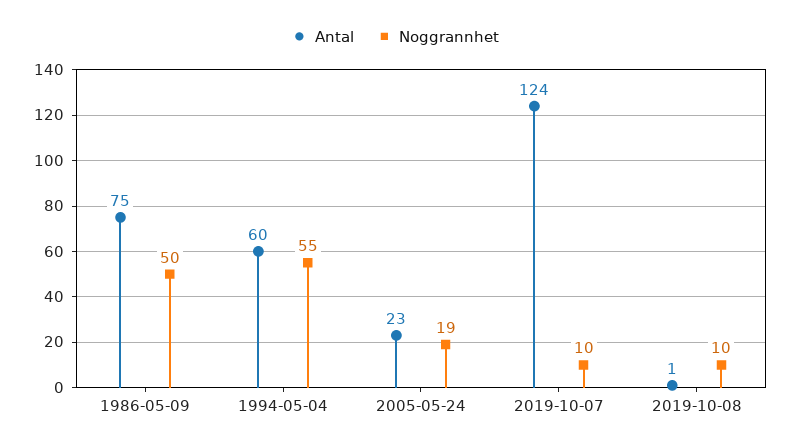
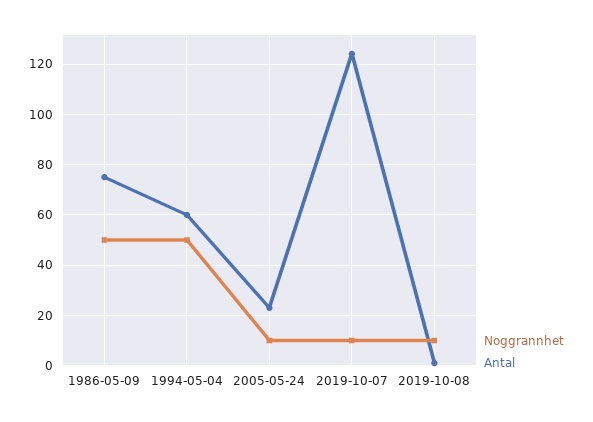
Noggrannhet, 1994-05-04: 55 -> 50
Noggrannhet, 2005-05-24: 19 -> 10

